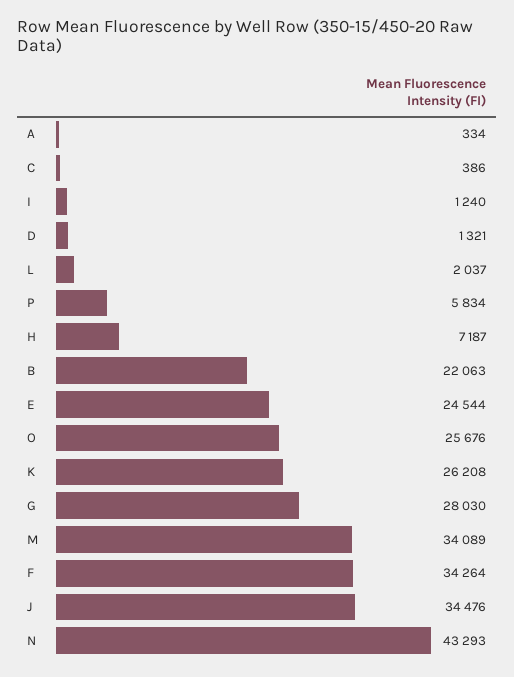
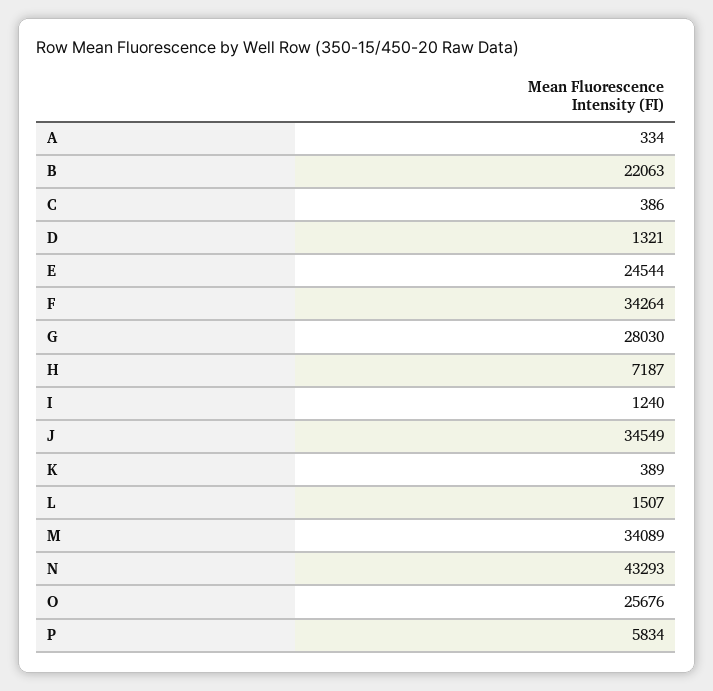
L: 2037 -> 1507
K: 26208 -> 389
J: 34476 -> 34549

